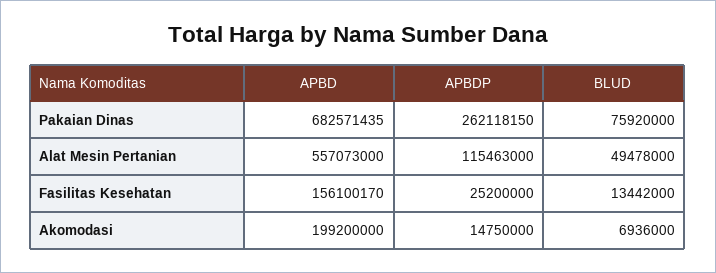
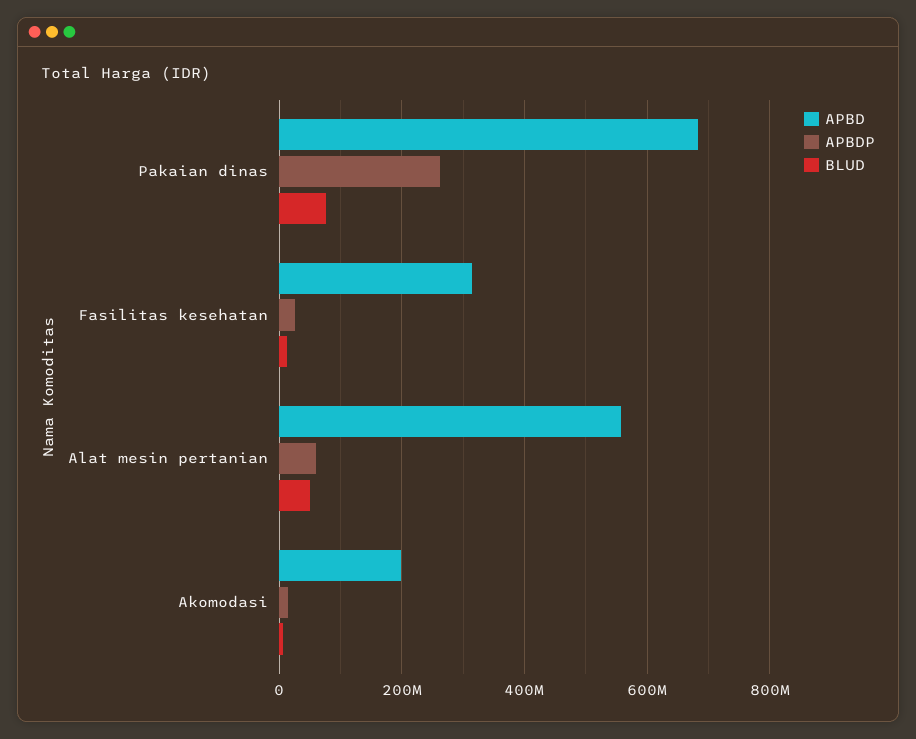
APBDP, Alat Mesin Pertanian: 115463000 -> 60000000
APBD, Fasilitas Kesehatan: 156100170 -> 320000000

